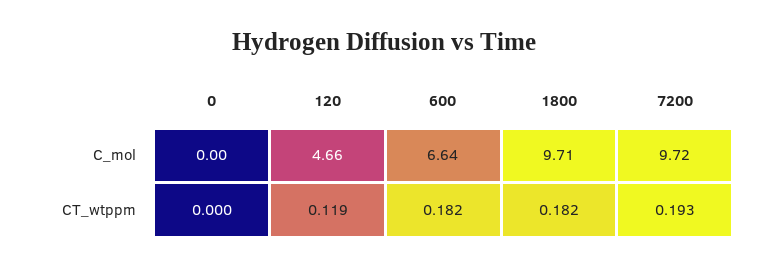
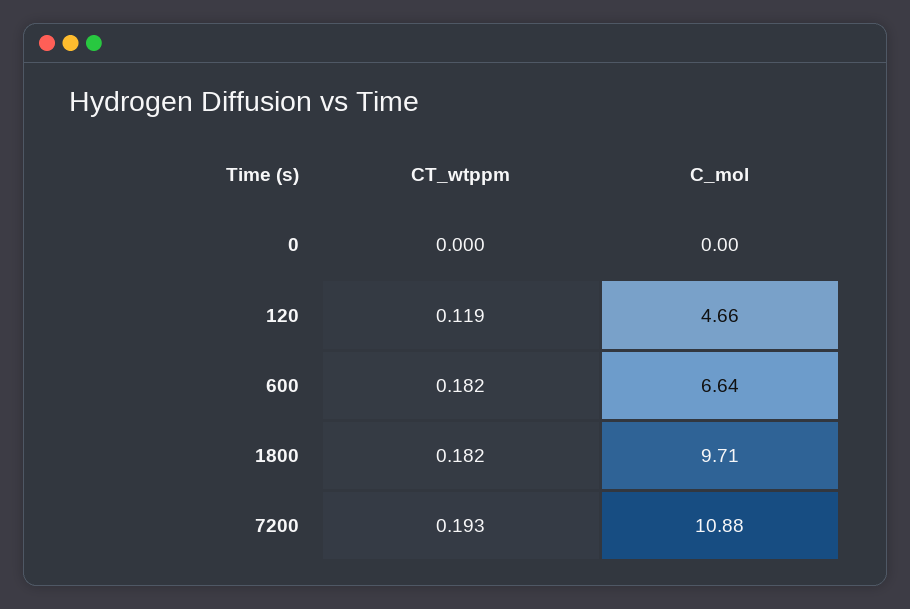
7200, C_mol: 9.72 -> 10.88

